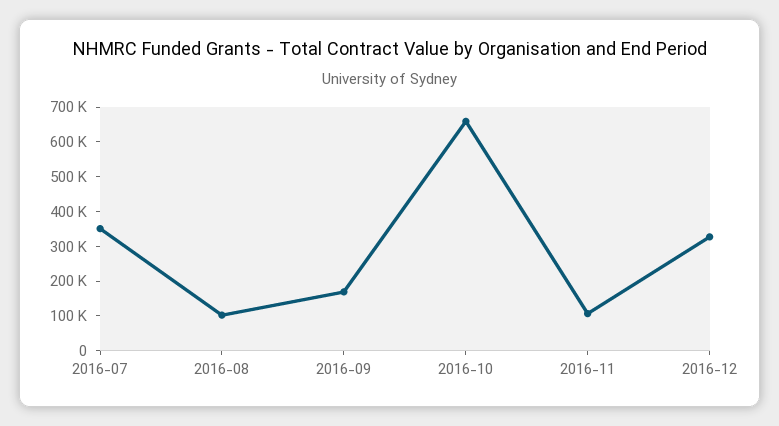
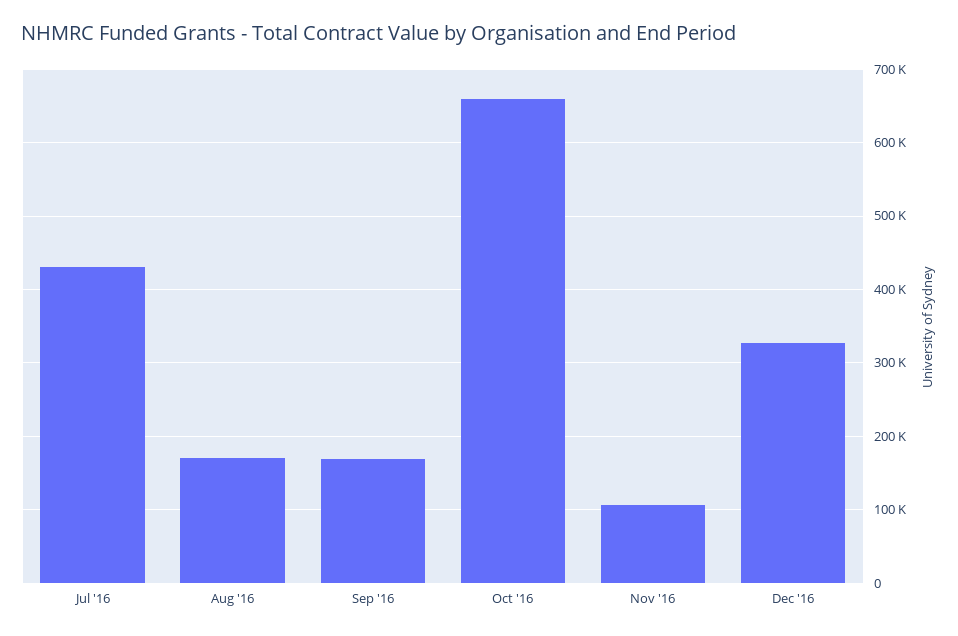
2016-07: 350000 -> 430000
2016-08: 100000 -> 170000

